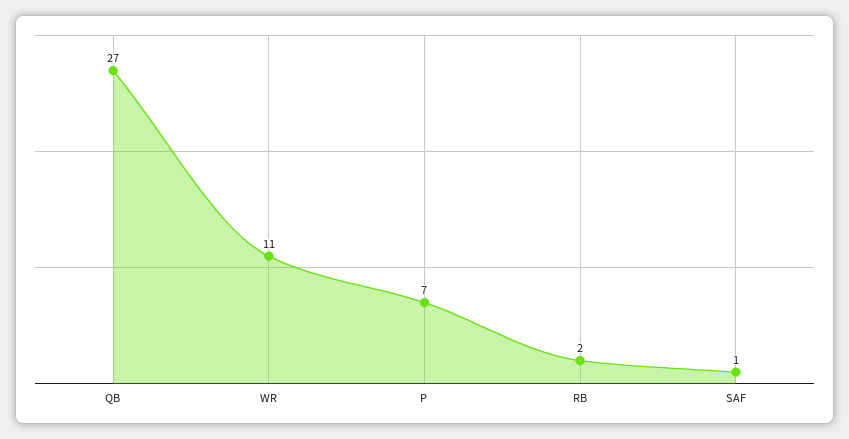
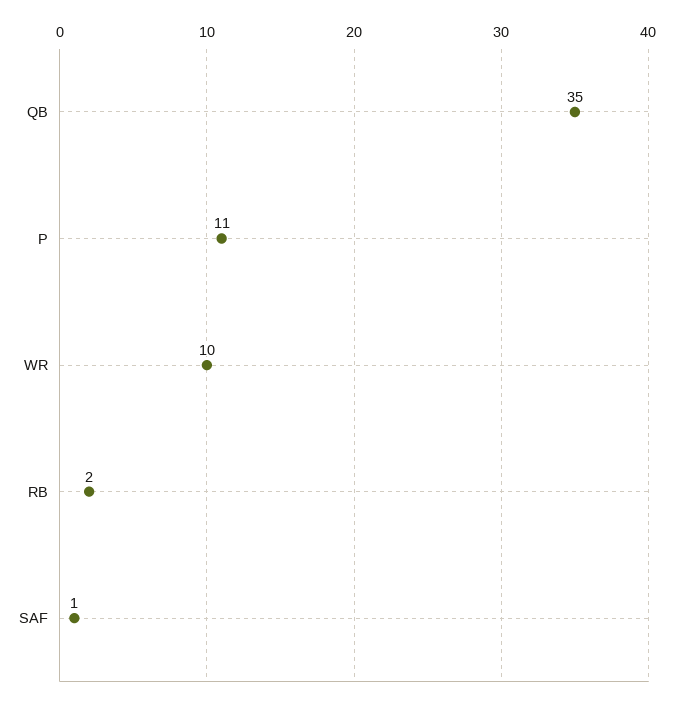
QB: 27 -> 35
WR: 11 -> 10
P: 7 -> 11

